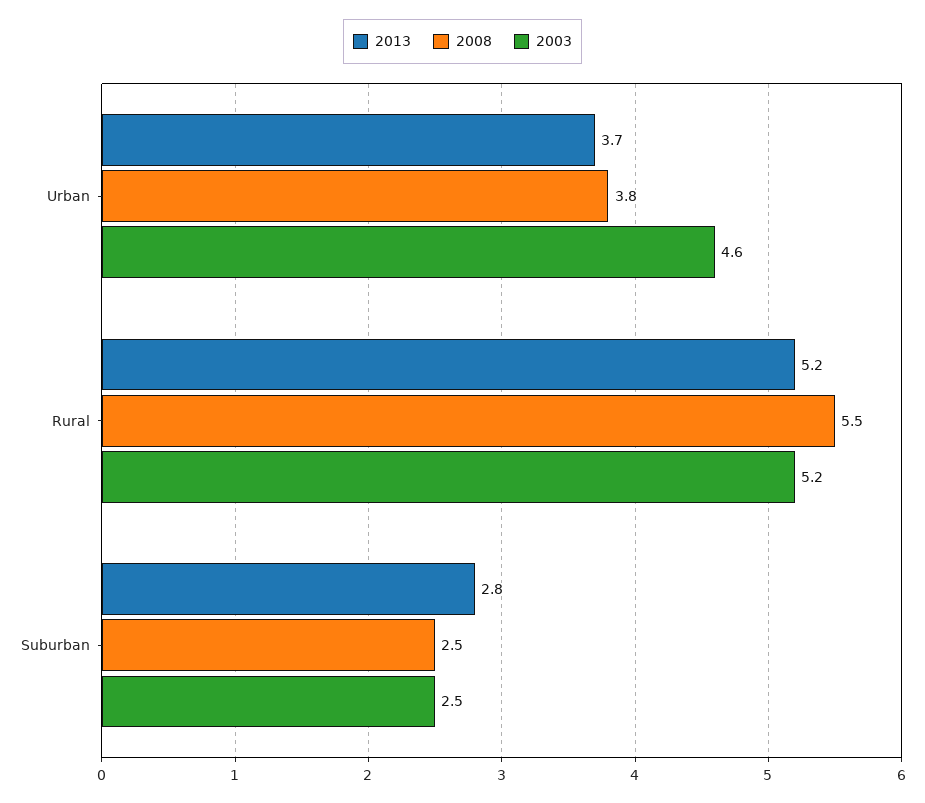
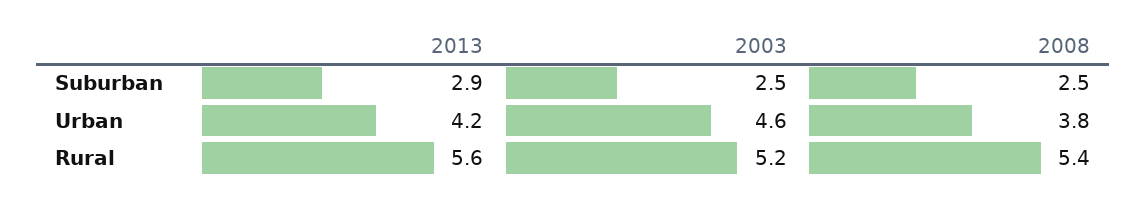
2013, Urban: 3.7 -> 4.2
2013, Rural: 5.2 -> 5.6
2008, Rural: 5.5 -> 5.4
2013, Suburban: 2.8 -> 2.9

